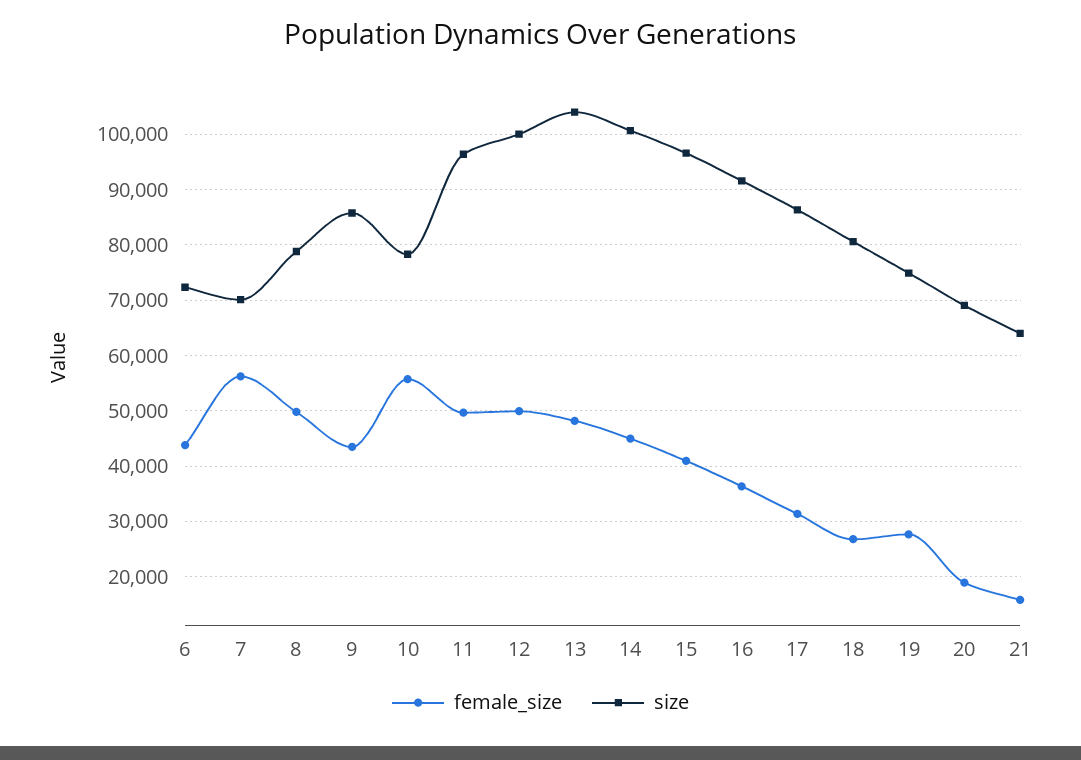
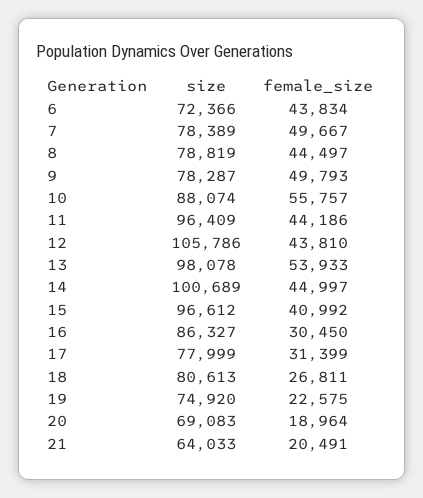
female_size, 7: 56000 -> 49667
size, 7: 70000 -> 78389
female_size, 8: 50000 -> 44497
female_size, 9: 44000 -> 49793
size, 9: 86000 -> 78287
size, 10: 78000 -> 88074
female_size, 11: 50000 -> 44186
female_size, 12: 50000 -> 43810
size, 12: 100000 -> 105786
female_size, 13: 48000 -> 53933
size, 13: 104000 -> 98078
female_size, 16: 36000 -> 30450
size, 16: 92000 -> 86327
size, 17: 86000 -> 77999
female_size, 19: 28000 -> 22575
female_size, 21: 16000 -> 20491

